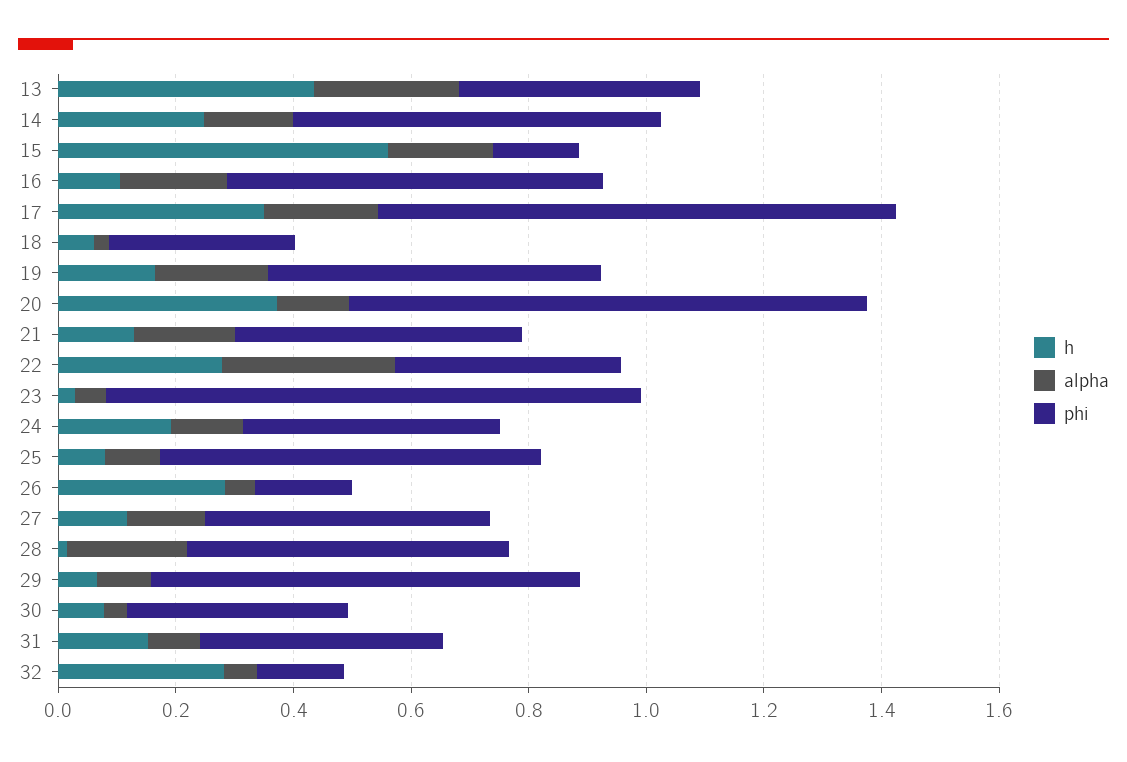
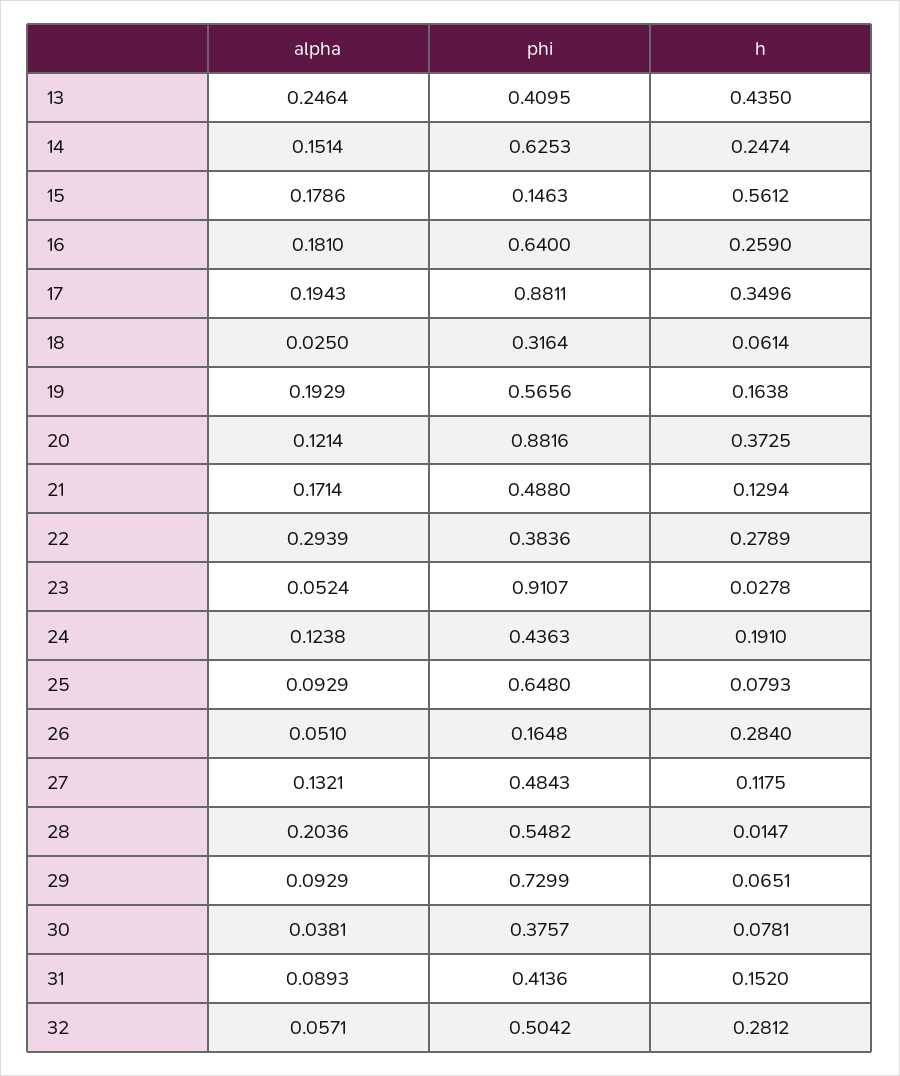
h, 16: 0.1 -> 0.259
phi, 32: 0.15 -> 0.5042

